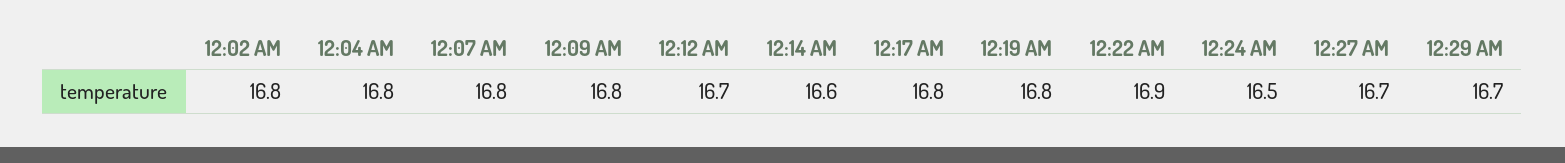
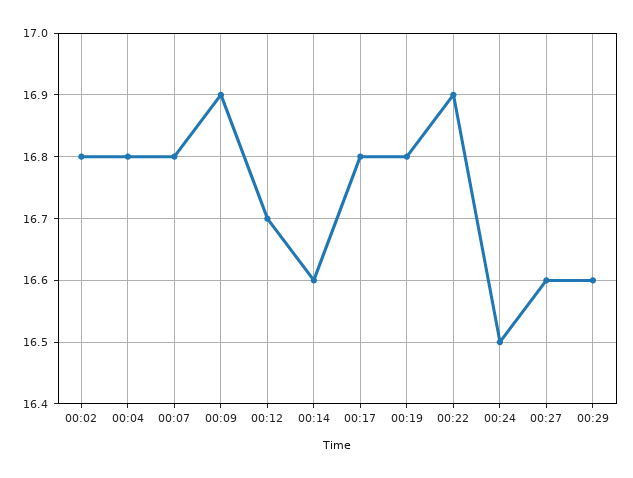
12:09 AM: 16.8 -> 16.9
12:27 AM: 16.7 -> 16.6
12:29 AM: 16.7 -> 16.6

